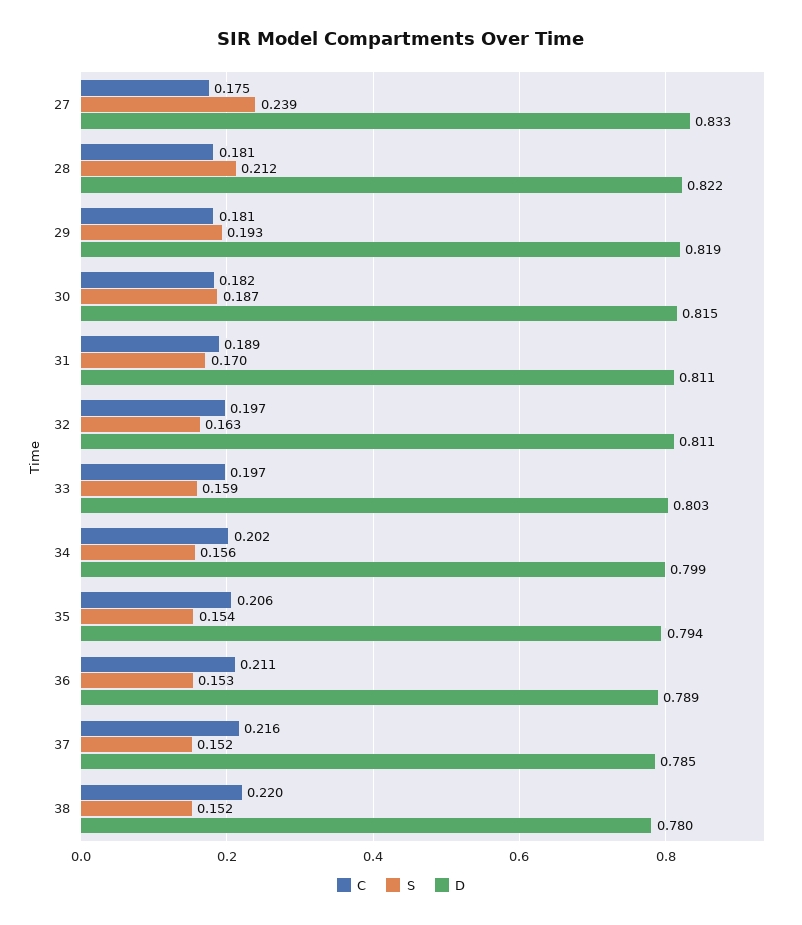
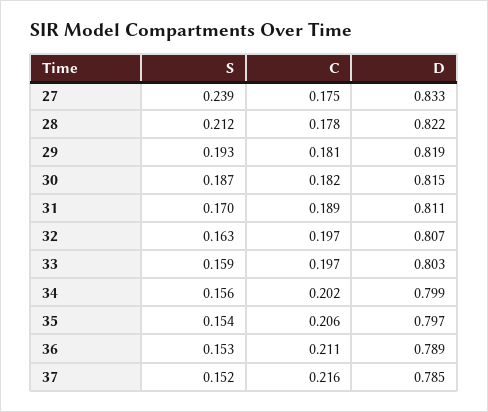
C, 28: 0.181 -> 0.178
D, 32: 0.811 -> 0.807
D, 35: 0.794 -> 0.797
C, 38: 0.22 -> none
S, 38: 0.152 -> none
D, 38: 0.78 -> none

